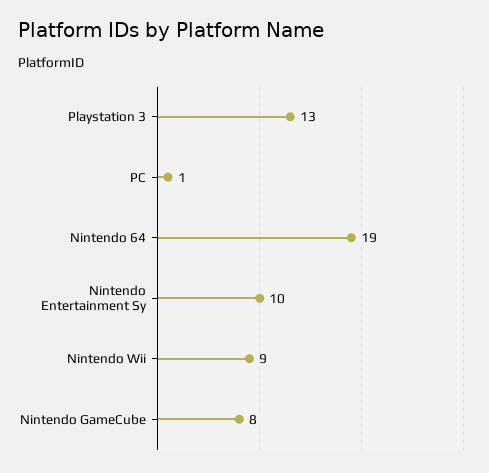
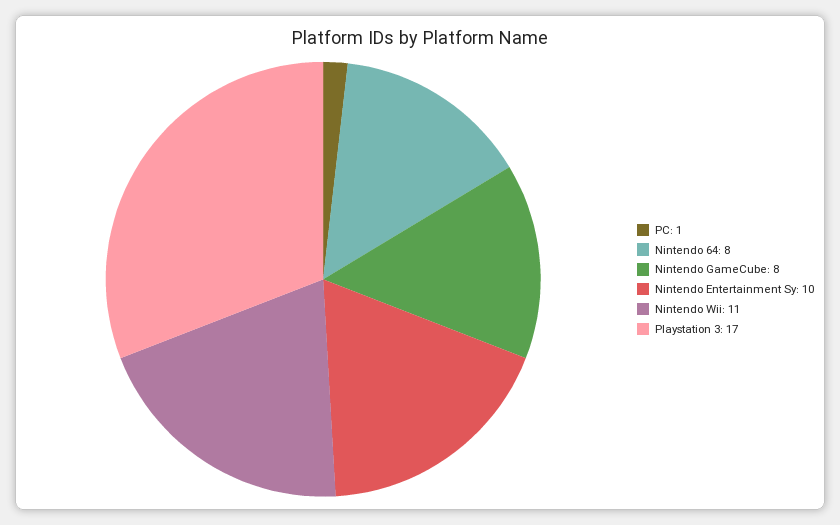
Playstation 3: 13 -> 17
Nintendo 64: 19 -> 8
Nintendo Wii: 9 -> 11

